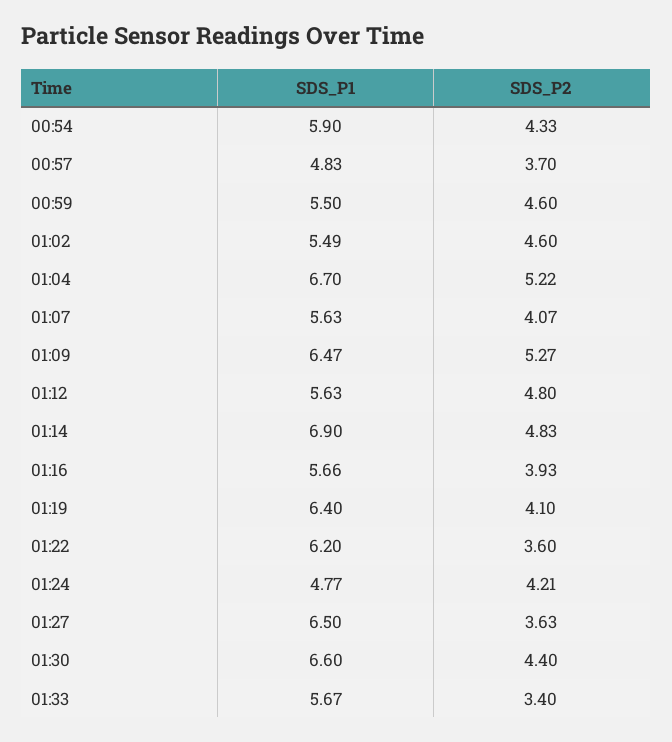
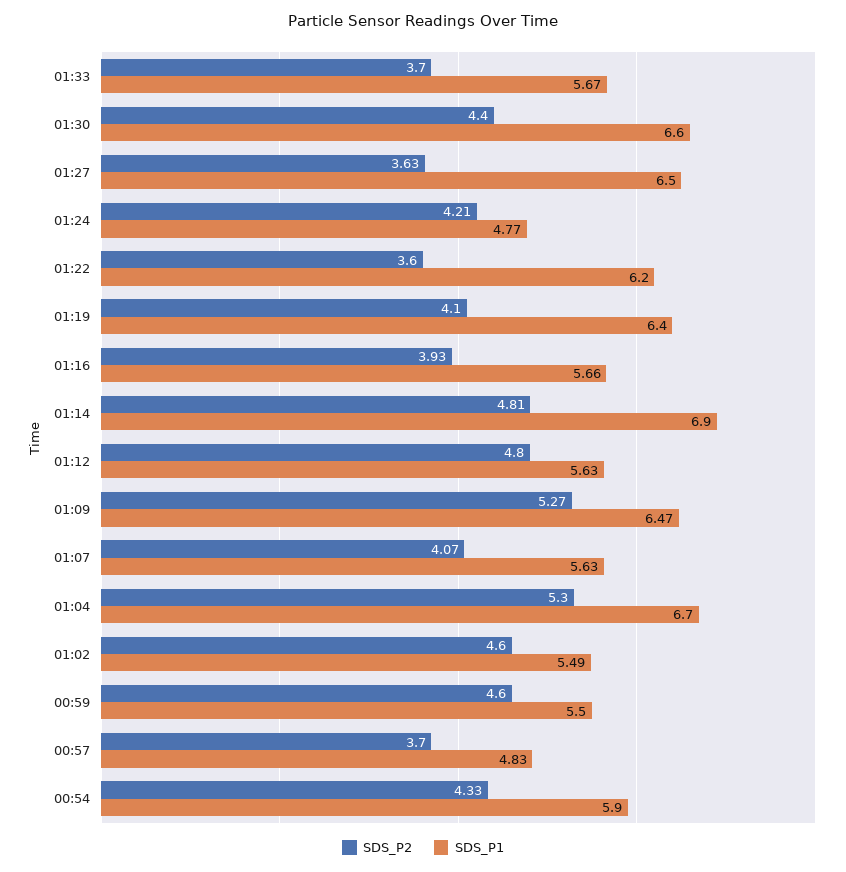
SDS_P2, 01:04: 5.22 -> 5.3
SDS_P2, 01:14: 4.83 -> 4.81
SDS_P2, 01:33: 3.4 -> 3.7

